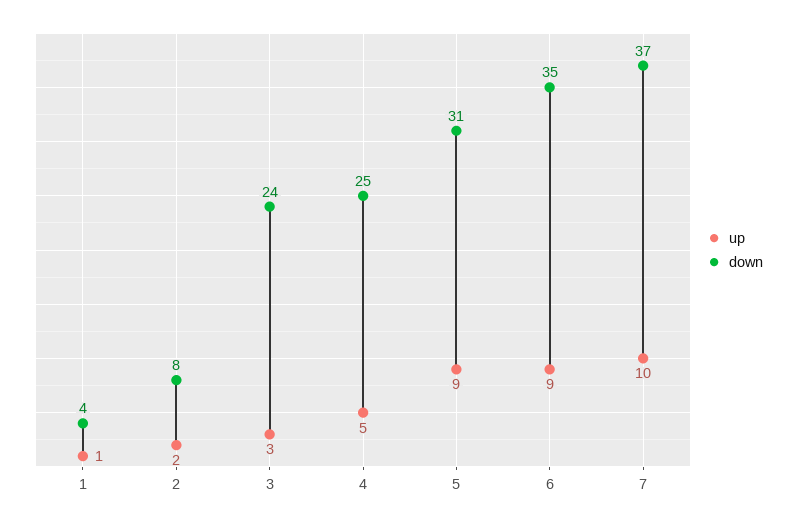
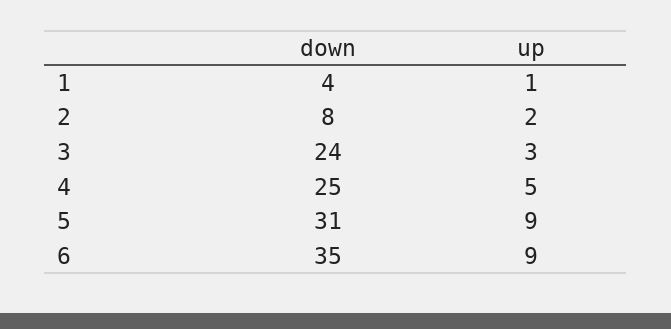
up, 7: 10 -> none
down, 7: 37 -> none

